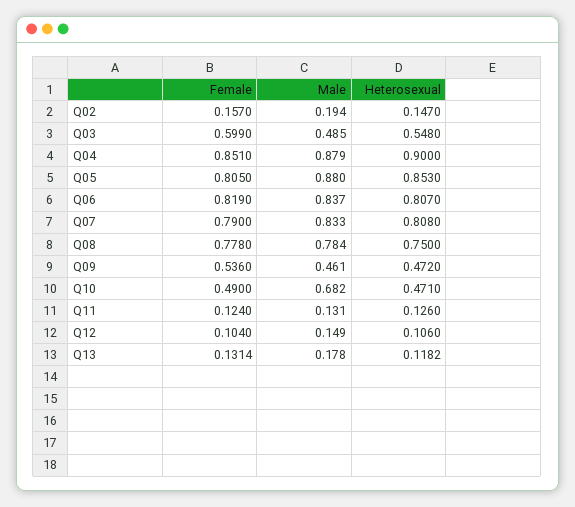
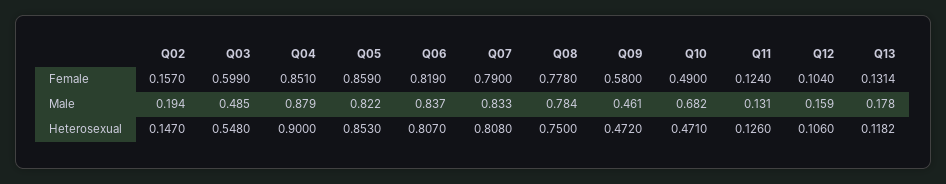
Female, Q05: 0.805 -> 0.859
Male, Q05: 0.88 -> 0.822
Female, Q09: 0.536 -> 0.58
Male, Q12: 0.149 -> 0.159

